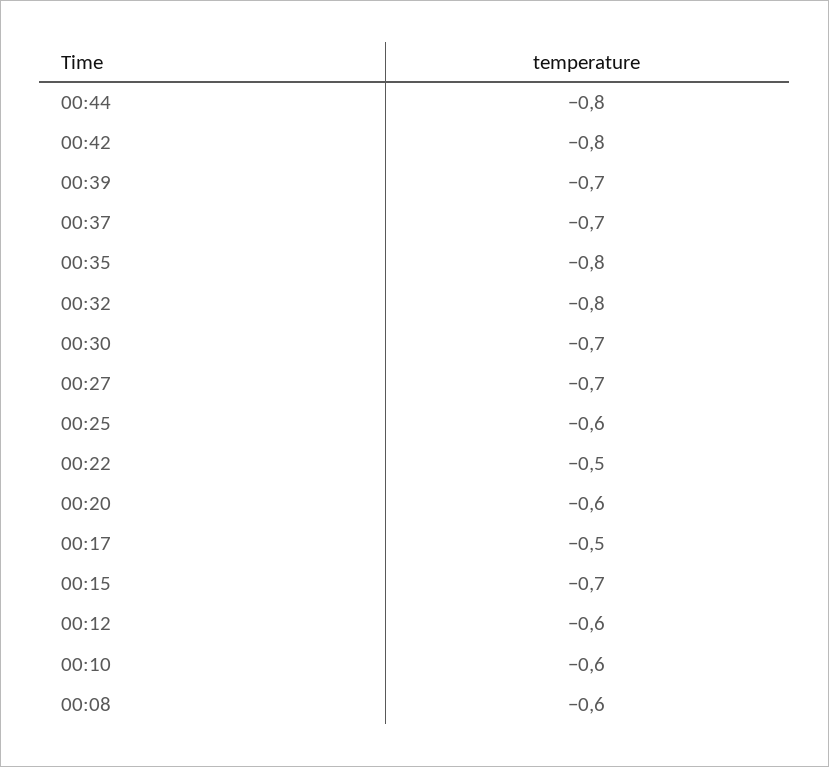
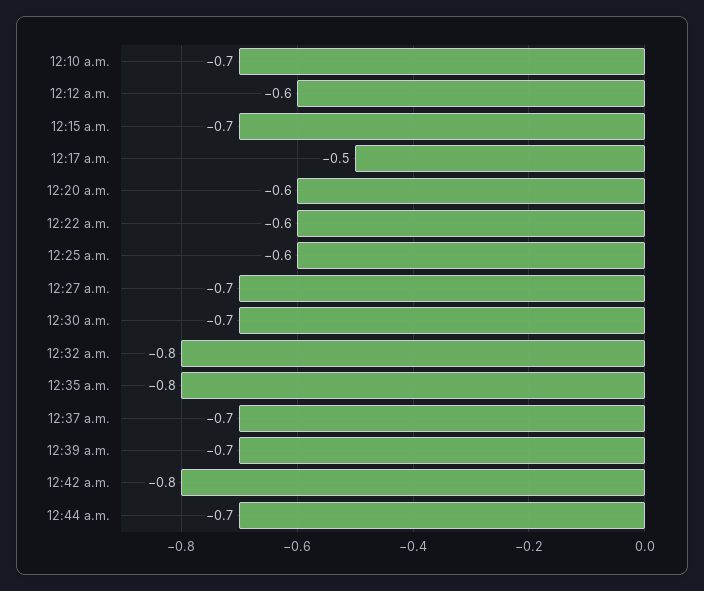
00:44: -0.8 -> -0.7
00:22: -0.5 -> -0.6
00:10: -0.6 -> -0.7
00:08: -0.6 -> none

